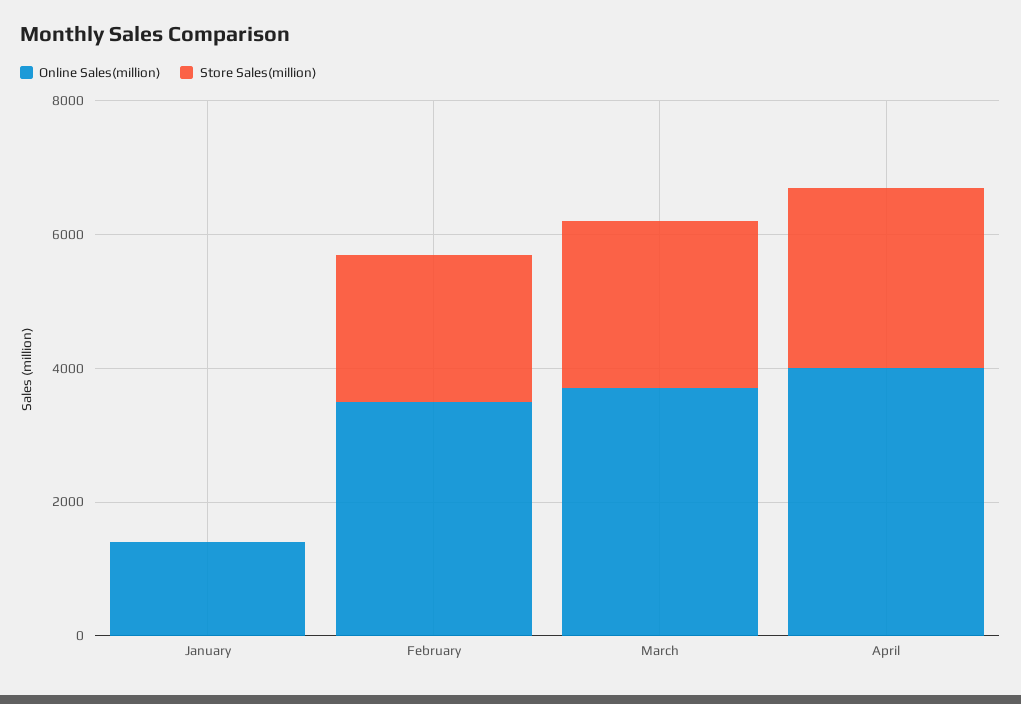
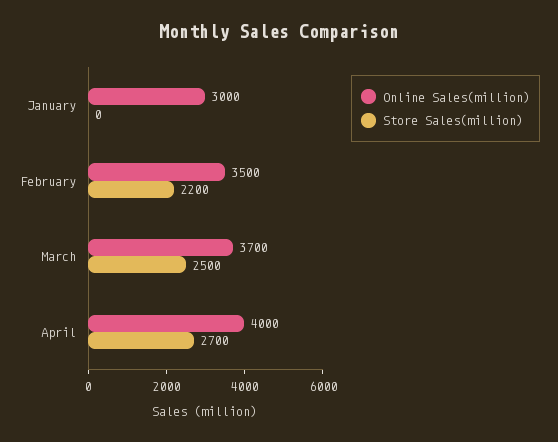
Online Sales(million), January: 1500 -> 3000

